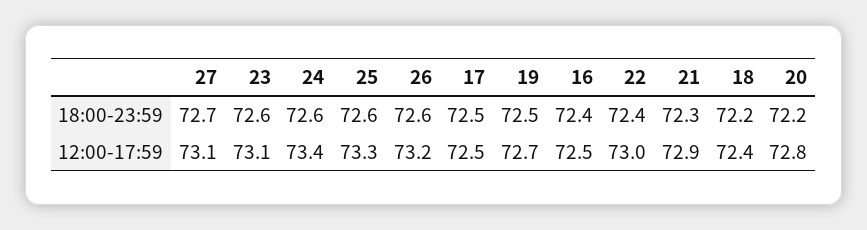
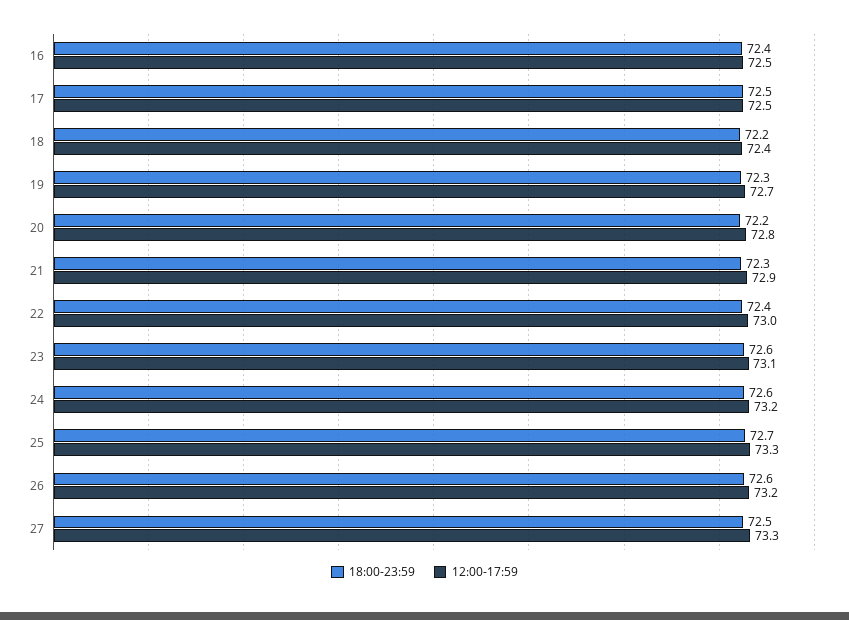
18:00-23:59, 27: 72.7 -> 72.5
18:00-23:59, 25: 72.6 -> 72.7
18:00-23:59, 19: 72.5 -> 72.3
12:00-17:59, 27: 73.1 -> 73.3
12:00-17:59, 24: 73.4 -> 73.2

